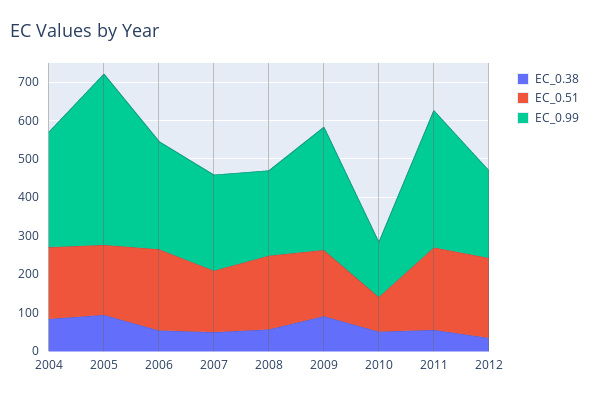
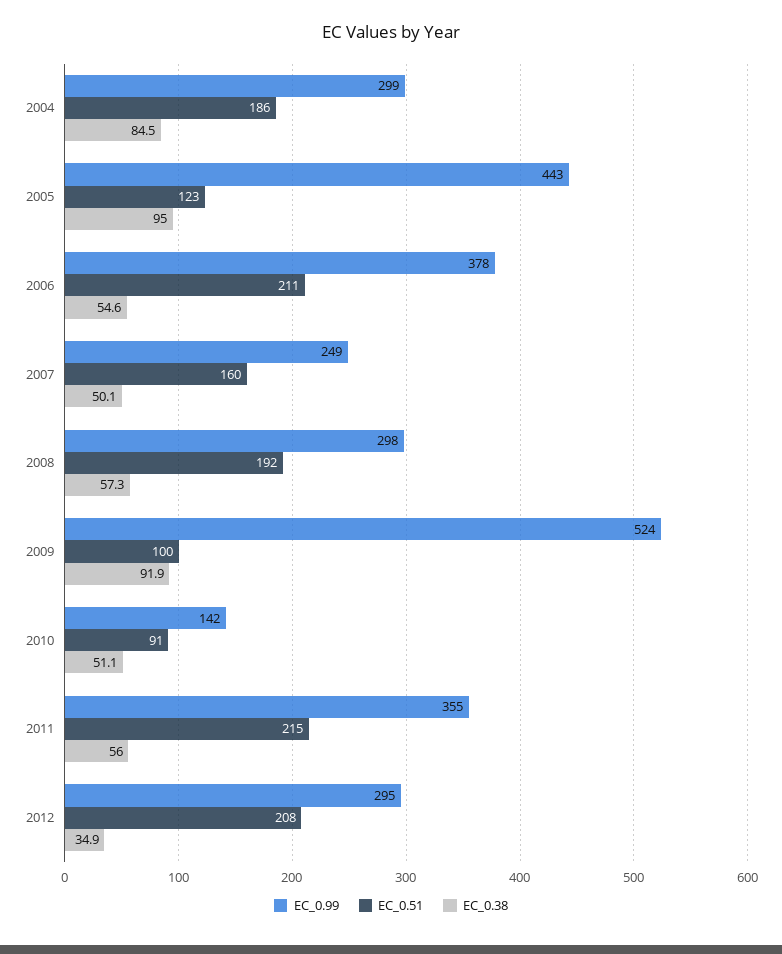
EC_0.51, 2005: 175 -> 123
EC_0.99, 2006: 275 -> 378
EC_0.99, 2008: 225 -> 298
EC_0.51, 2009: 175 -> 100
EC_0.99, 2009: 325 -> 524
EC_0.99, 2012: 225 -> 295

